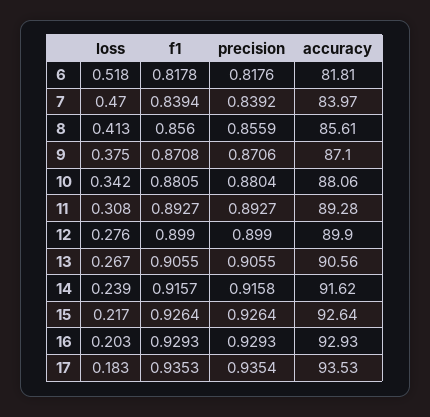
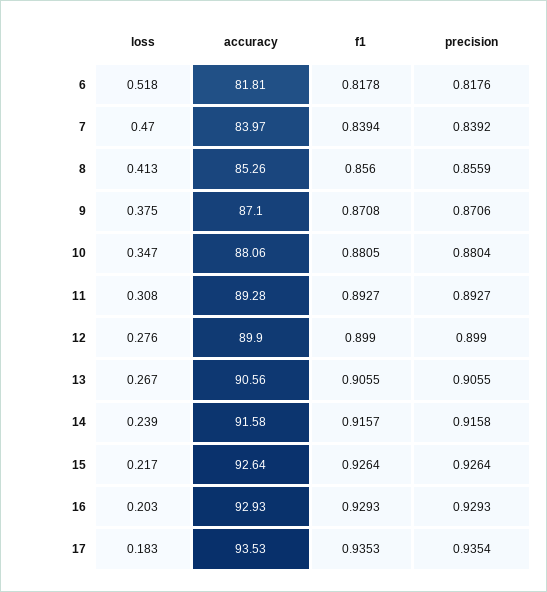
accuracy, 8: 85.61 -> 85.26
loss, 10: 0.342 -> 0.347
accuracy, 14: 91.62 -> 91.58

